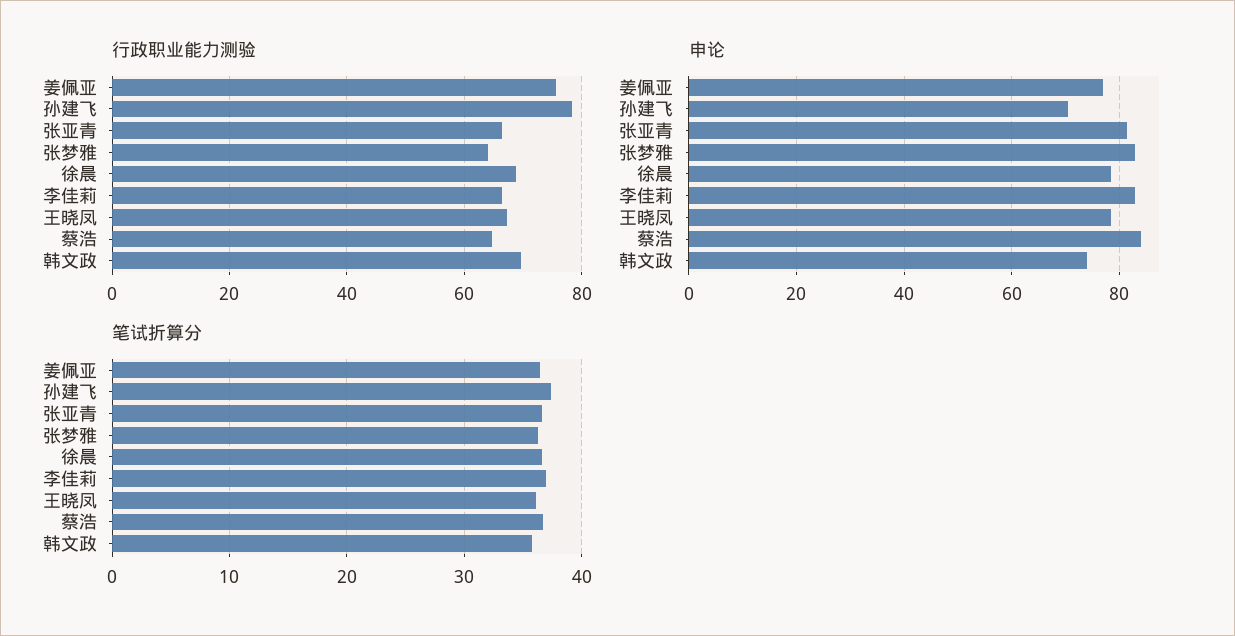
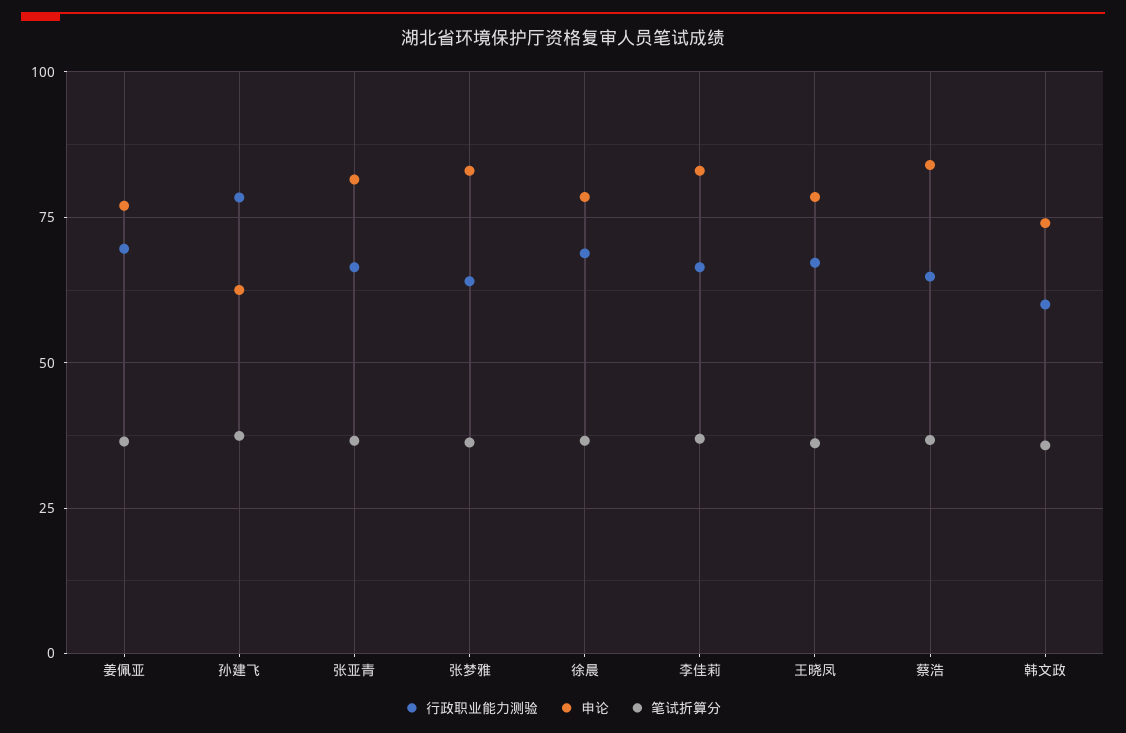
行政职业能力测验, 姜佩亚: 76 -> 70
行政职业能力测验, 韩文政: 70 -> 60
申论, 孙建飞: 70 -> 62.5

